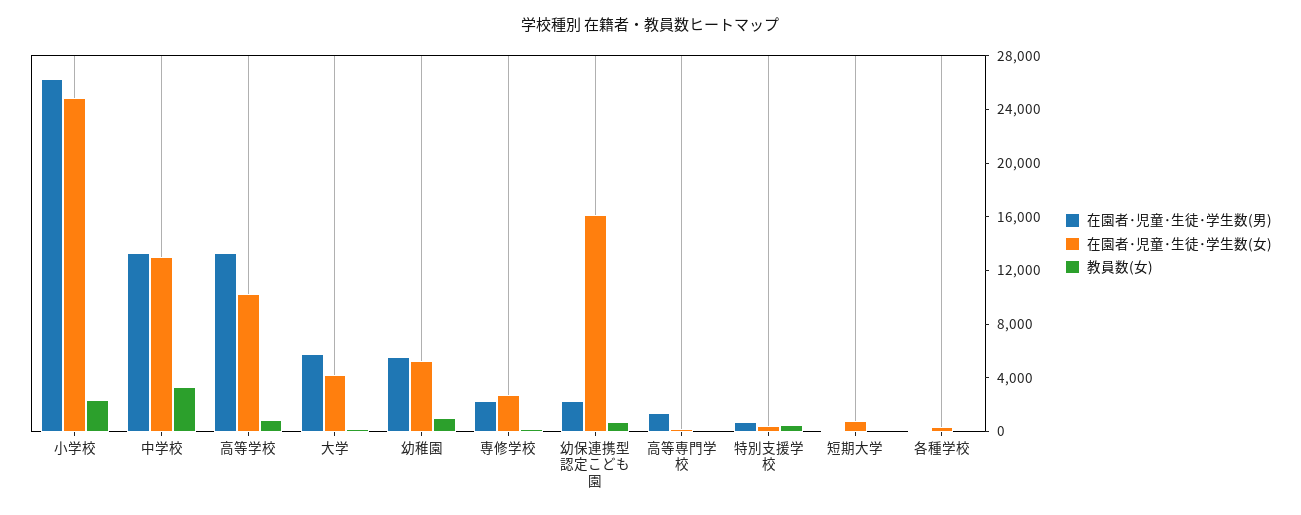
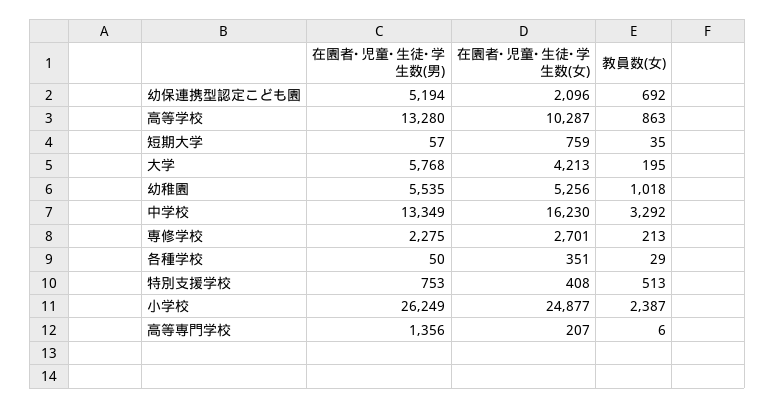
在園者･児童･生徒･学生数(女), 中学校: 13000 -> 16230
在園者･児童･生徒･学生数(男), 幼保連携型認定こども園: 2000 -> 5194
在園者･児童･生徒･学生数(女), 幼保連携型認定こども園: 16000 -> 2096

